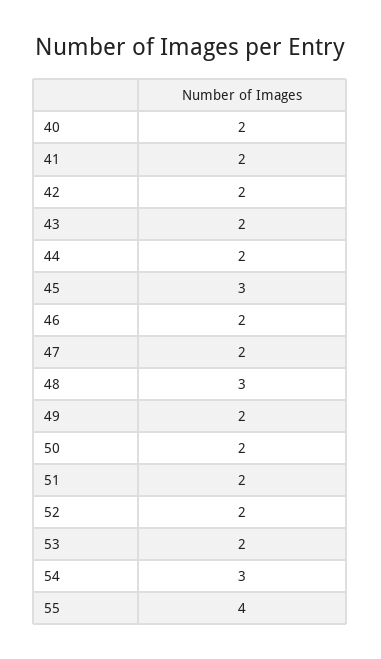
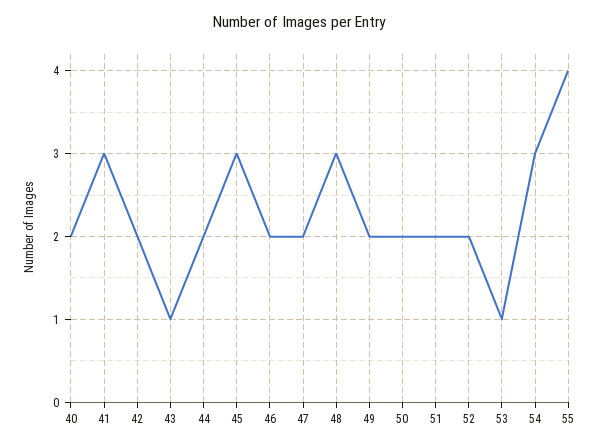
41: 2 -> 3
43: 2 -> 1
53: 2 -> 1

